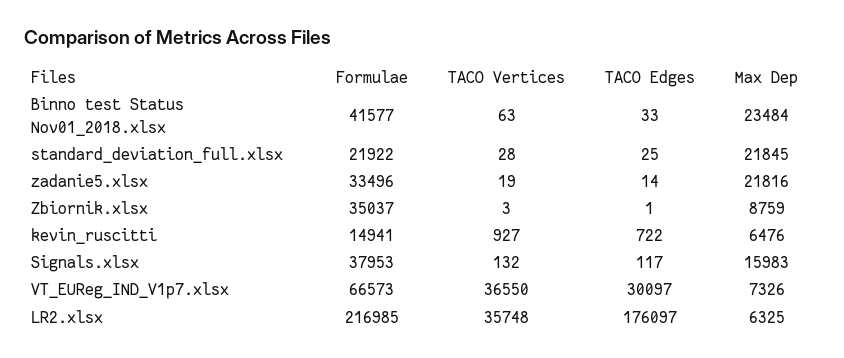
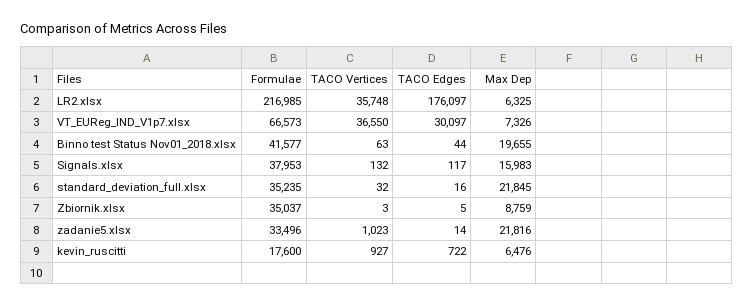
TACO Edges, Binno test Status Nov01_2018.xlsx: 33 -> 44
Max Dep, Binno test Status Nov01_2018.xlsx: 23484 -> 19655
Formulae, standard_deviation_full.xlsx: 21922 -> 35235
TACO Vertices, standard_deviation_full.xlsx: 28 -> 32
TACO Edges, standard_deviation_full.xlsx: 25 -> 16
TACO Vertices, zadanie5.xlsx: 19 -> 1023
TACO Edges, Zbiornik.xlsx: 1 -> 5
Formulae, kevin_ruscitti: 14941 -> 17600

